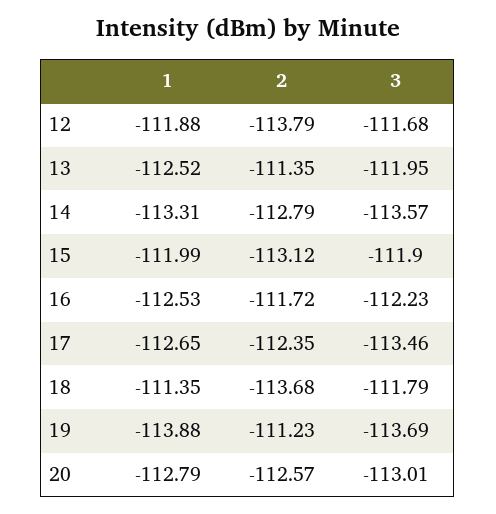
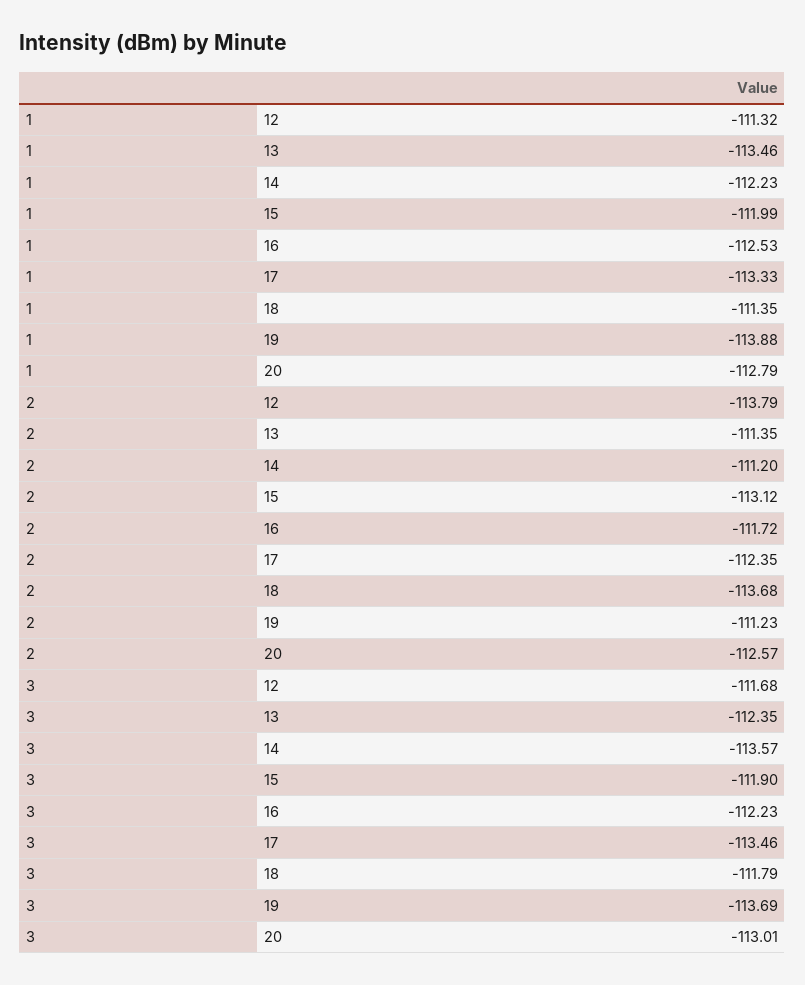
1, 12: -111.88 -> -111.32
1, 13: -112.52 -> -113.46
3, 13: -111.95 -> -112.35
1, 14: -113.31 -> -112.23
2, 14: -112.79 -> -111.2
1, 17: -112.65 -> -113.33

